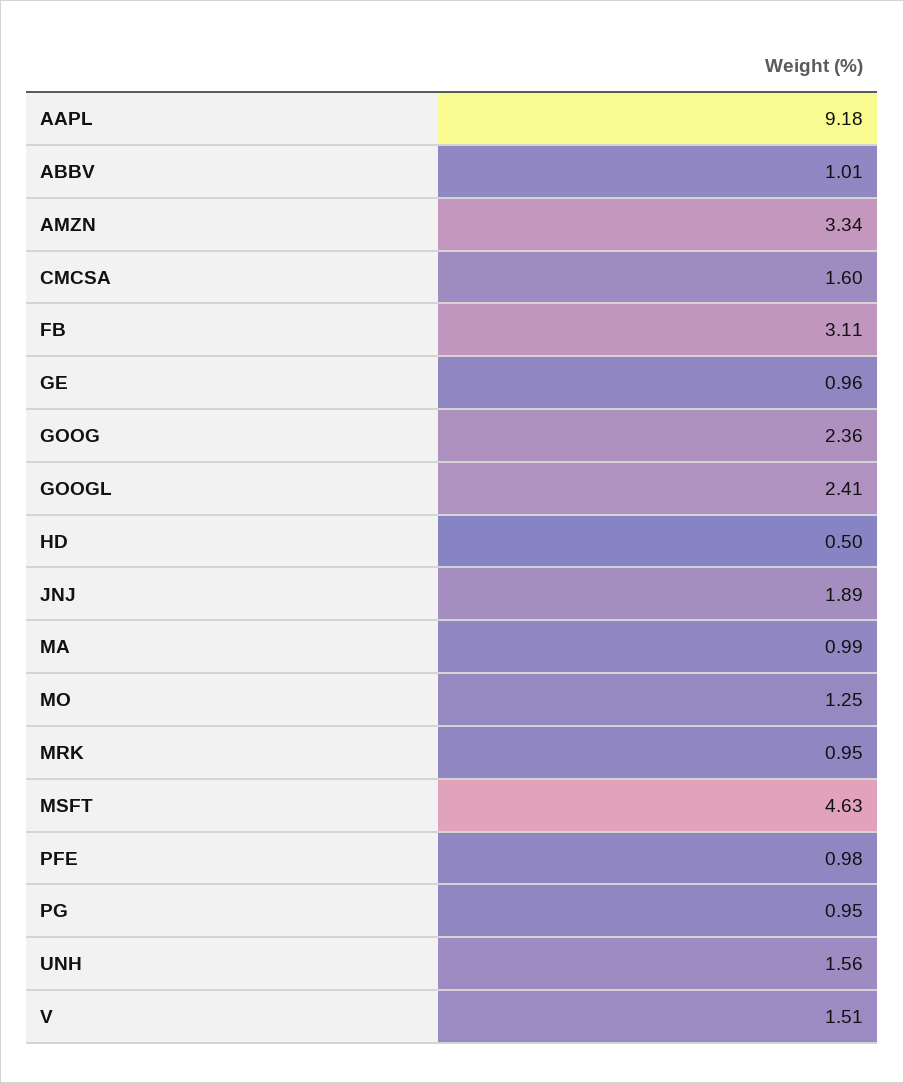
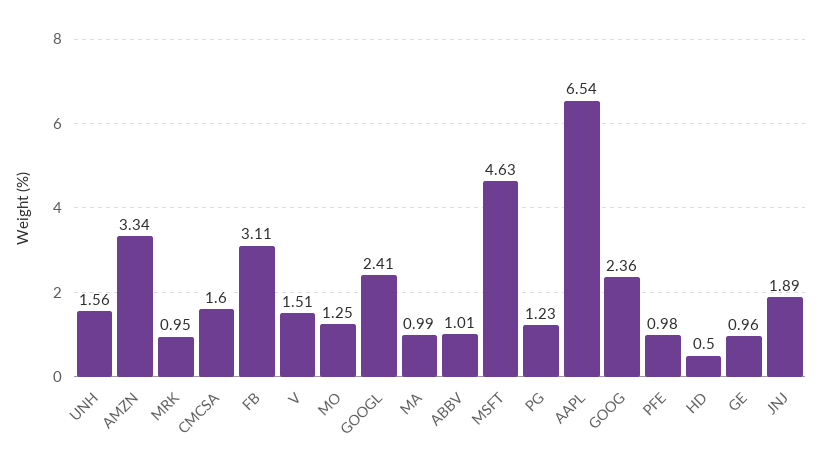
AAPL: 9.18 -> 6.54
PG: 0.95 -> 1.23

